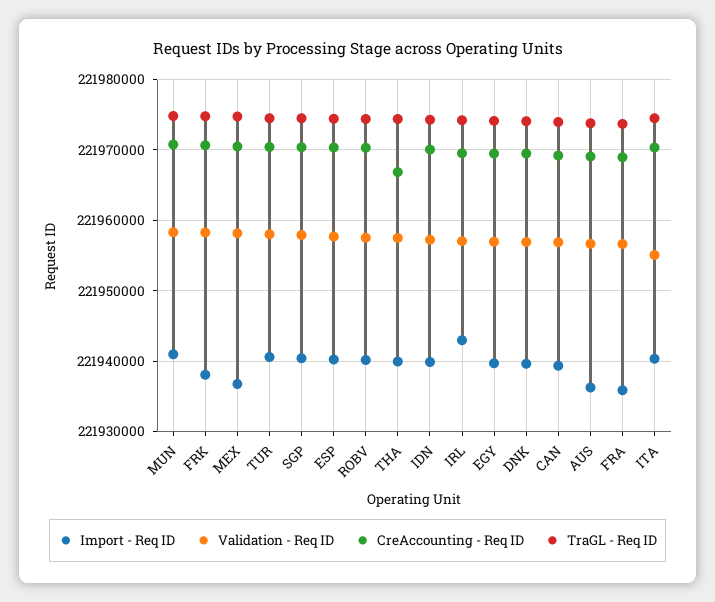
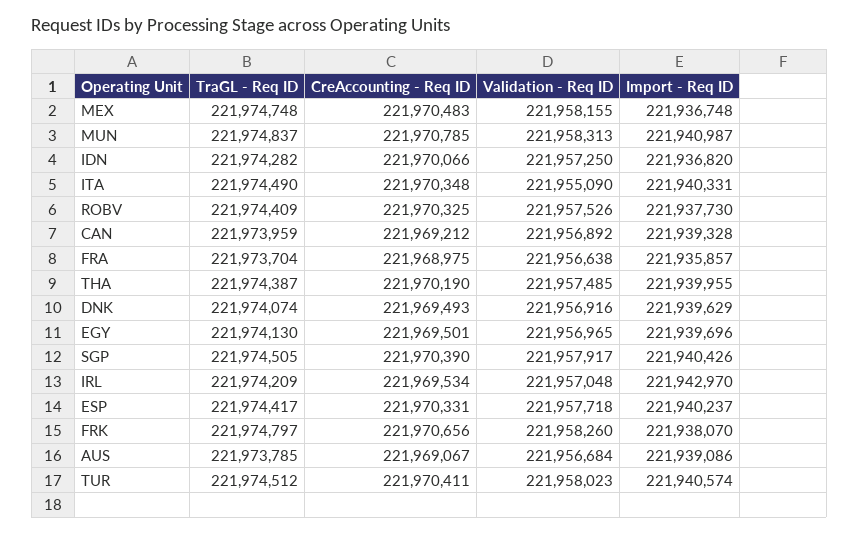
Import - Req ID, ROBV: 221940000 -> 221937730
CreAccounting - Req ID, THA: 221967000 -> 221970190
Import - Req ID, IDN: 221940000 -> 221936820
Import - Req ID, AUS: 221936000 -> 221939086

